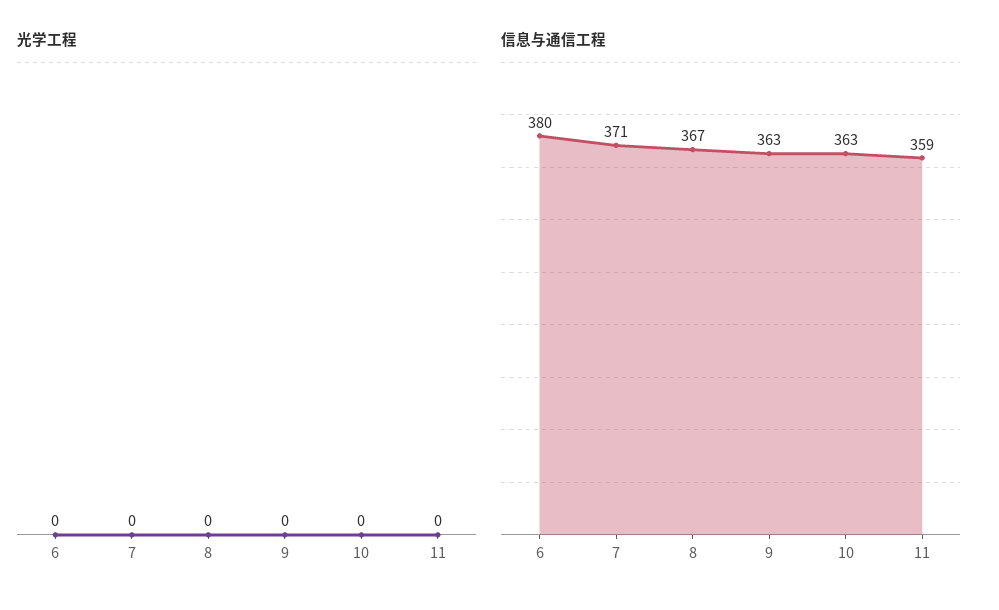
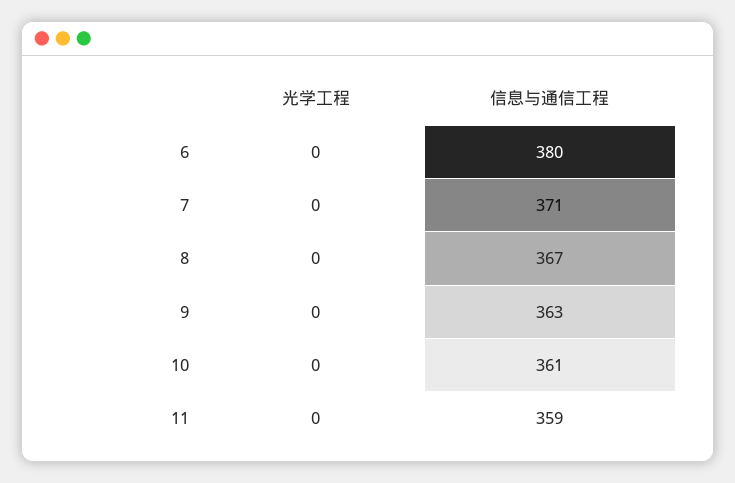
信息与通信工程, 10: 363 -> 361

